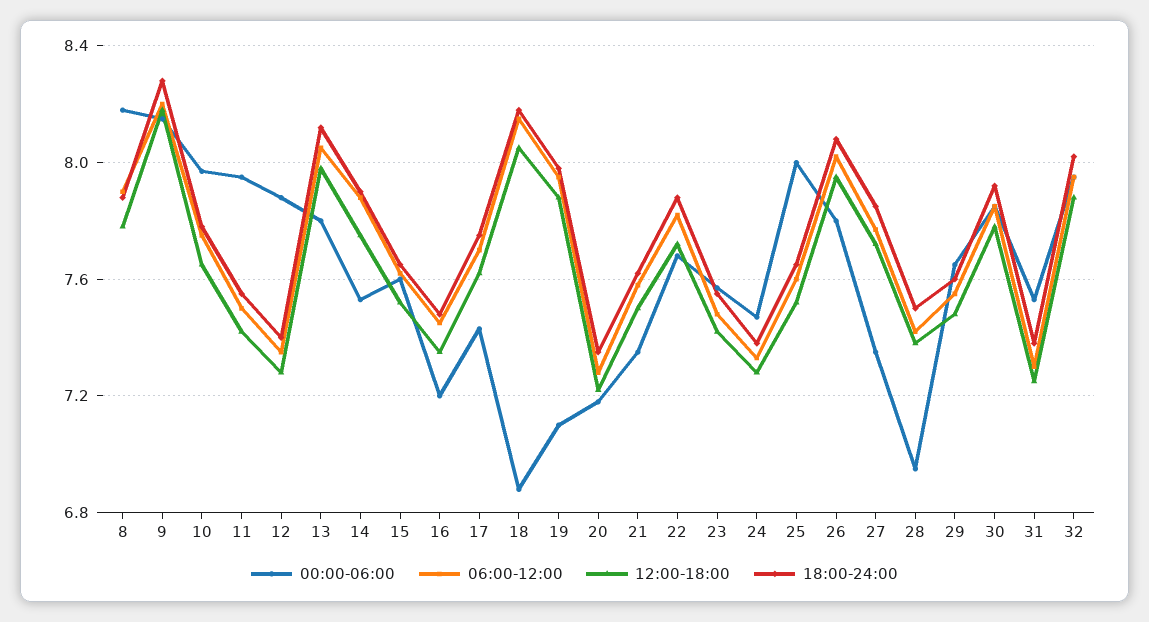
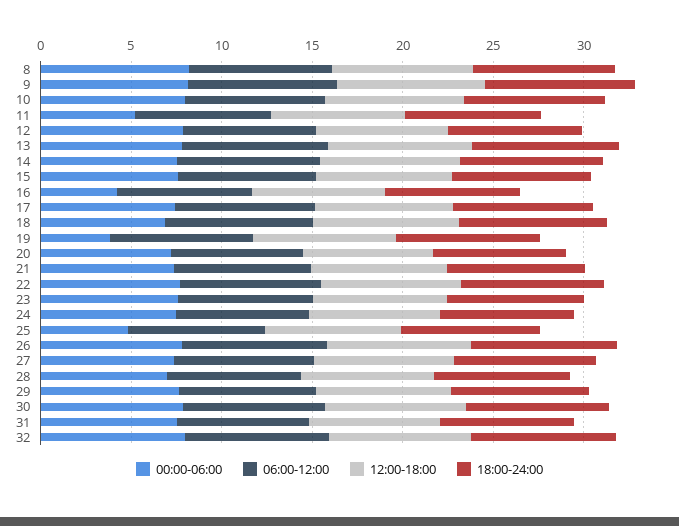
00:00-06:00, 11: 7.95 -> 5
00:00-06:00, 16: 7.2 -> 4
00:00-06:00, 19: 7.1 -> 4
00:00-06:00, 25: 8 -> 5

